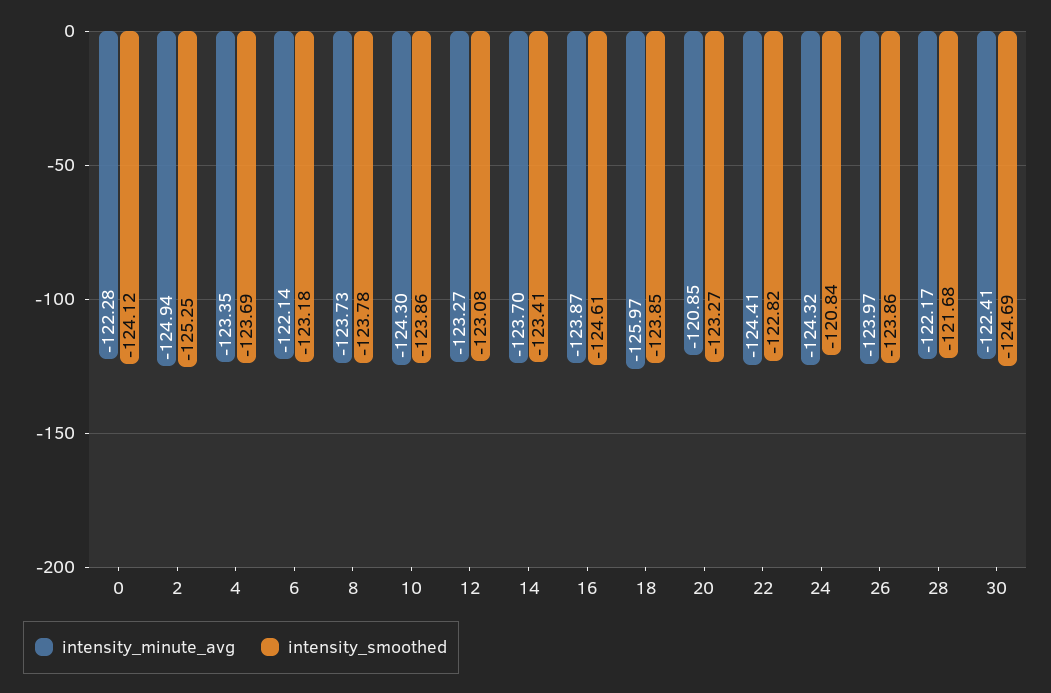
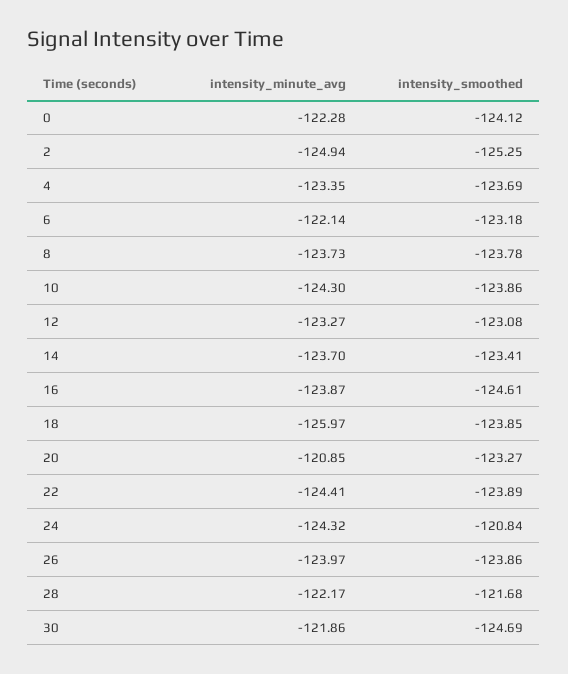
intensity_smoothed, 22: -122.82 -> -123.89
intensity_minute_avg, 30: -122.41 -> -121.86

